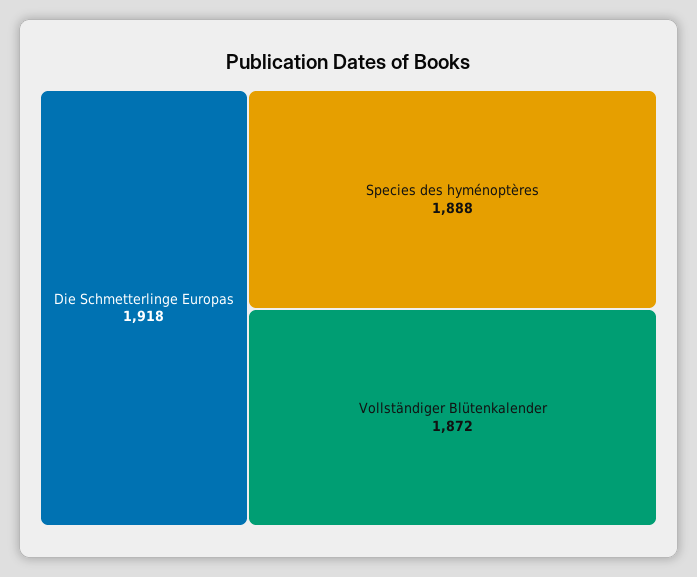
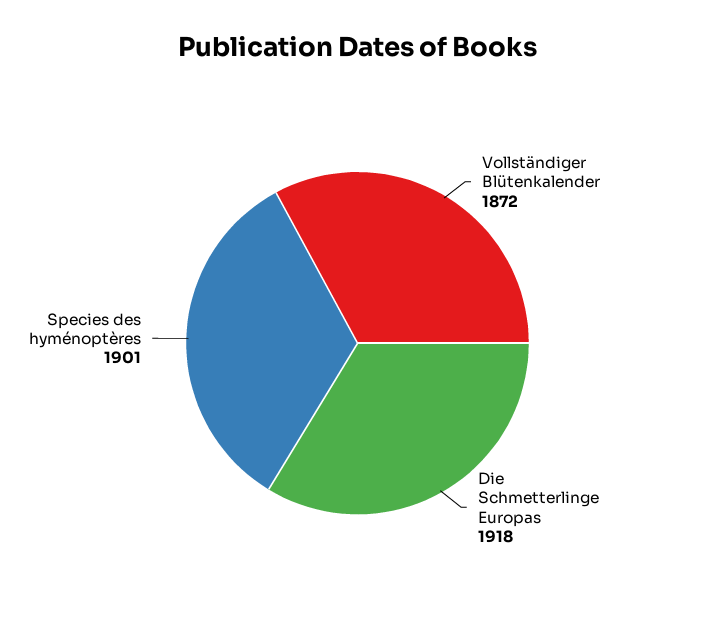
Species des hyménoptères: 1888 -> 1901

